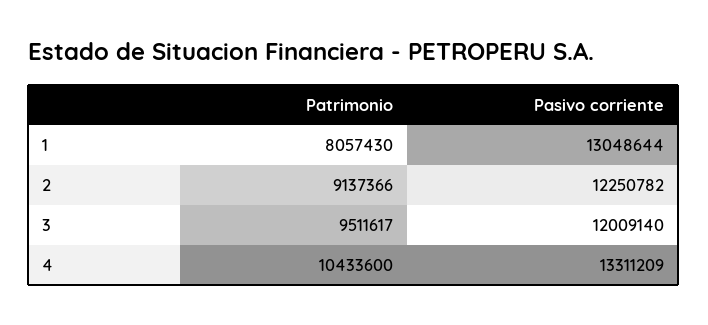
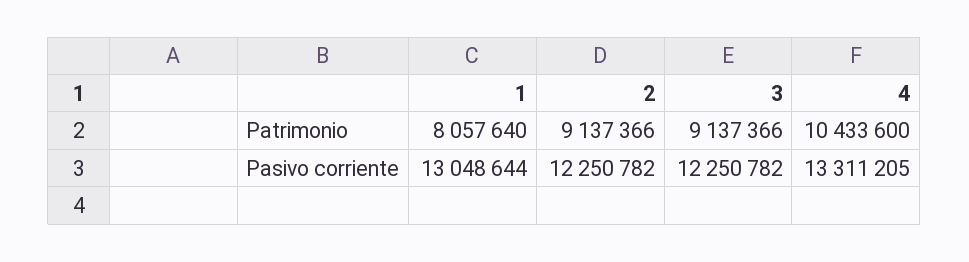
Patrimonio, 1: 8057430 -> 8057640
Patrimonio, 3: 9511617 -> 9137366
Pasivo corriente, 3: 12009140 -> 12250782
Pasivo corriente, 4: 13311209 -> 13311205

